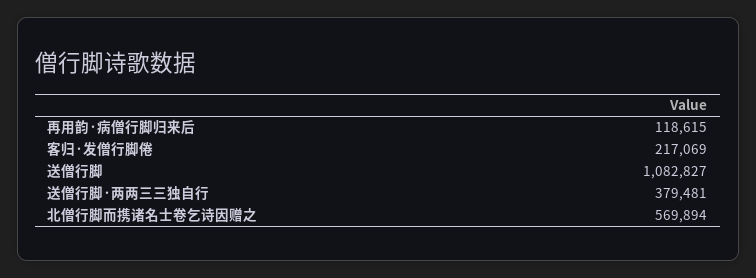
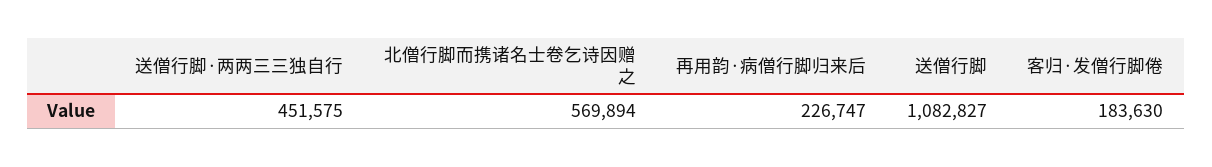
再用韵·病僧行脚归来后: 118615 -> 226747
客归·发僧行脚倦: 217069 -> 183630
送僧行脚·两两三三独自行: 379481 -> 451575

